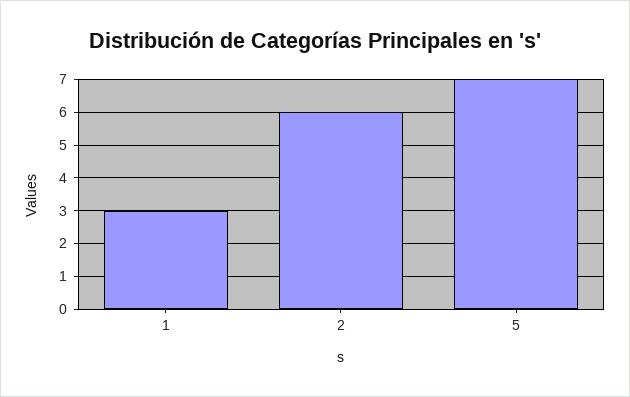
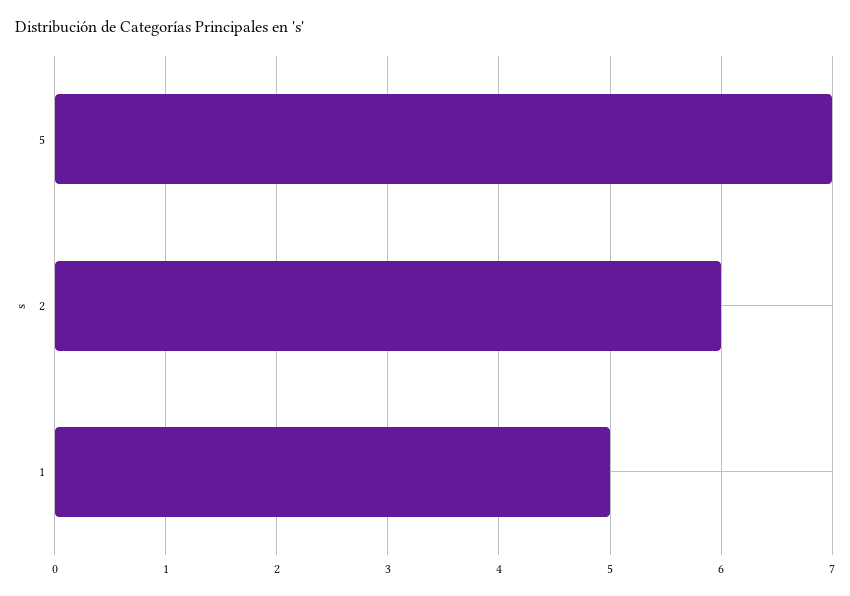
1: 3 -> 5

